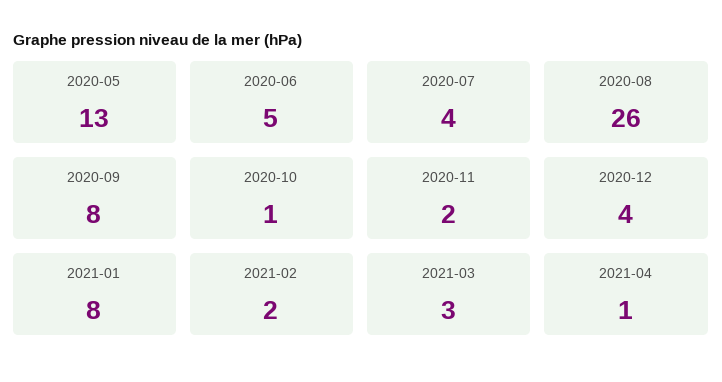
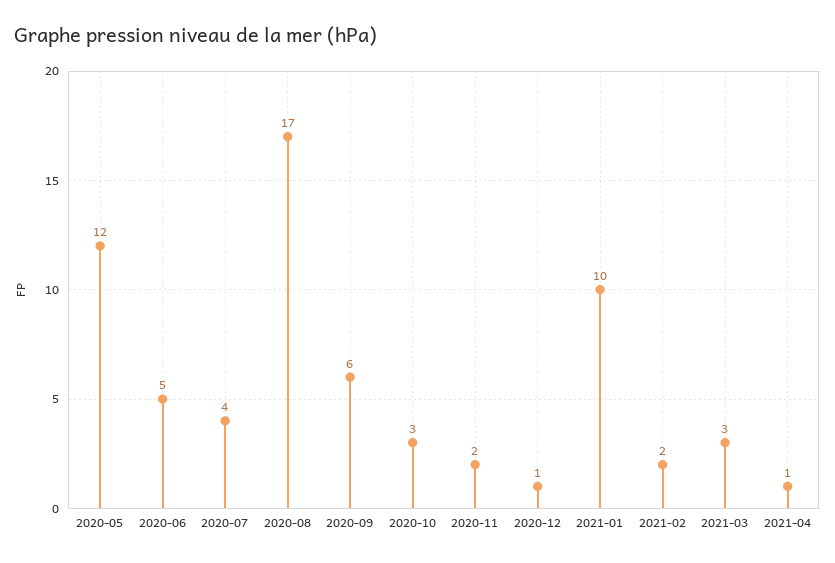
2020-05: 13 -> 12
2020-08: 26 -> 17
2020-09: 8 -> 6
2020-10: 1 -> 3
2020-12: 4 -> 1
2021-01: 8 -> 10

